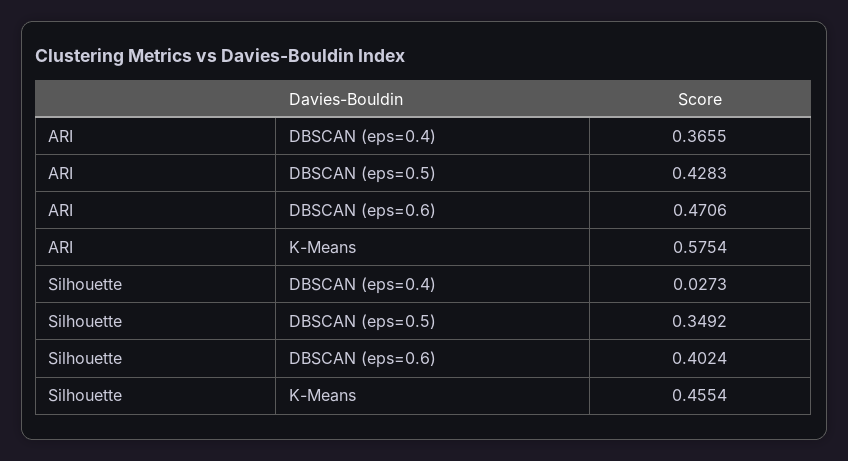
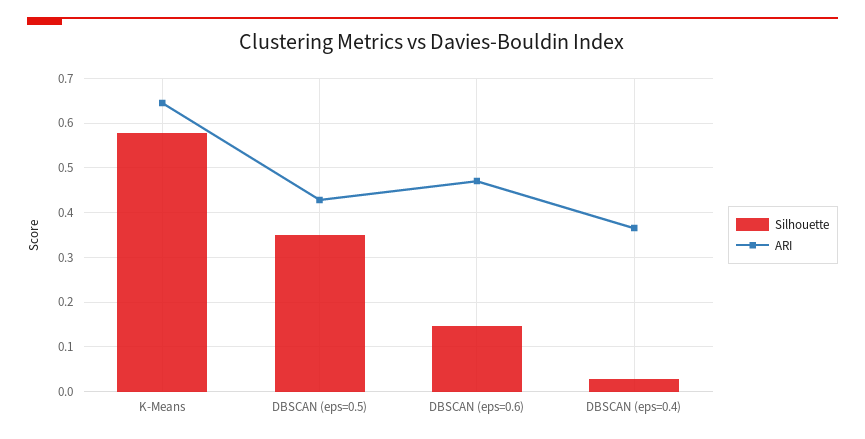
ARI, K-Means: 0.5754 -> 0.64
Silhouette, DBSCAN (eps=0.6): 0.4024 -> 0.14
Silhouette, K-Means: 0.4554 -> 0.58

